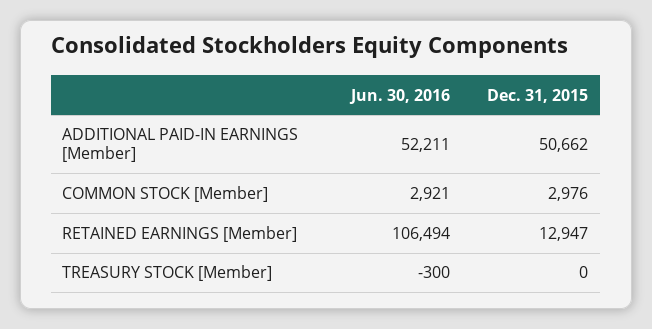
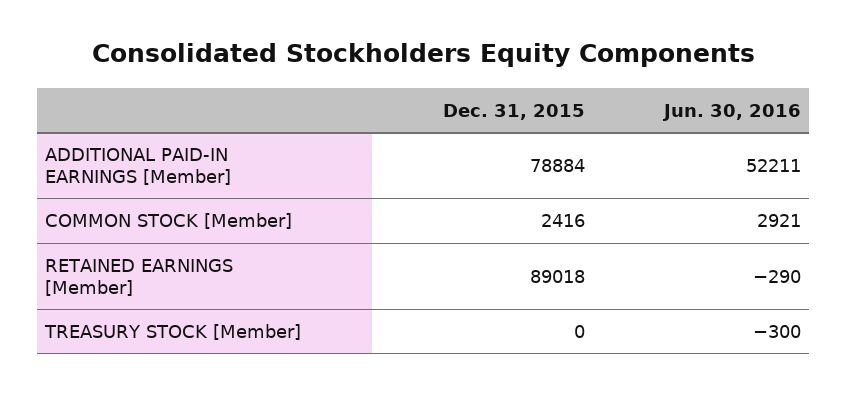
Dec. 31, 2015, ADDITIONAL PAID-IN EARNINGS [Member]: 50662 -> 78884
Dec. 31, 2015, COMMON STOCK [Member]: 2976 -> 2416
Jun. 30, 2016, RETAINED EARNINGS [Member]: 106494 -> -290
Dec. 31, 2015, RETAINED EARNINGS [Member]: 12947 -> 89018

